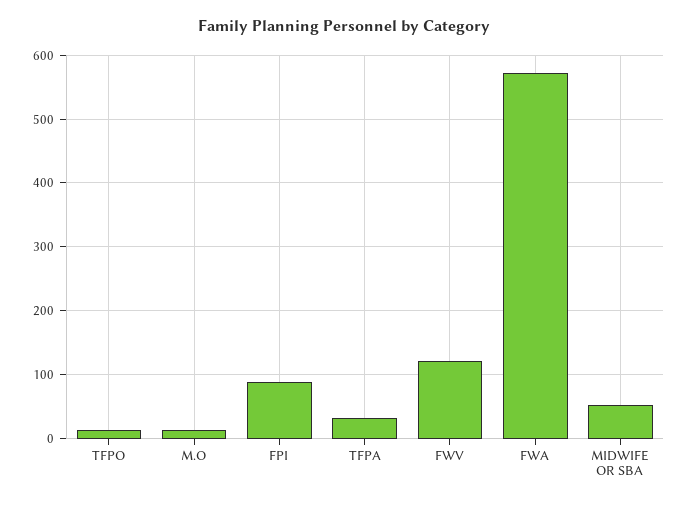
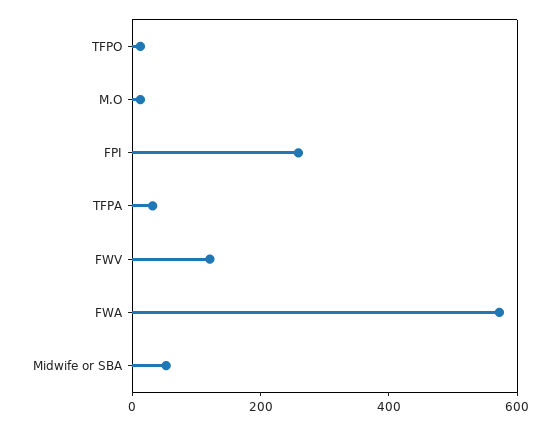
FPI: 90 -> 250

